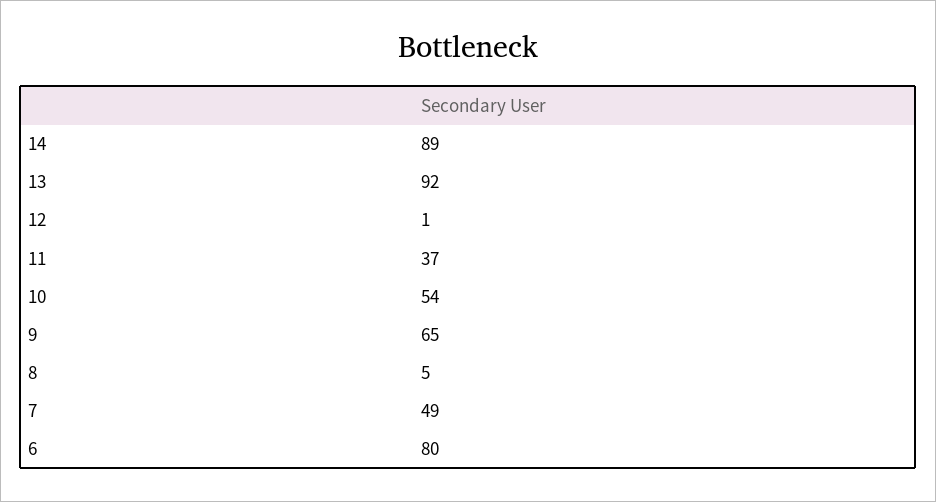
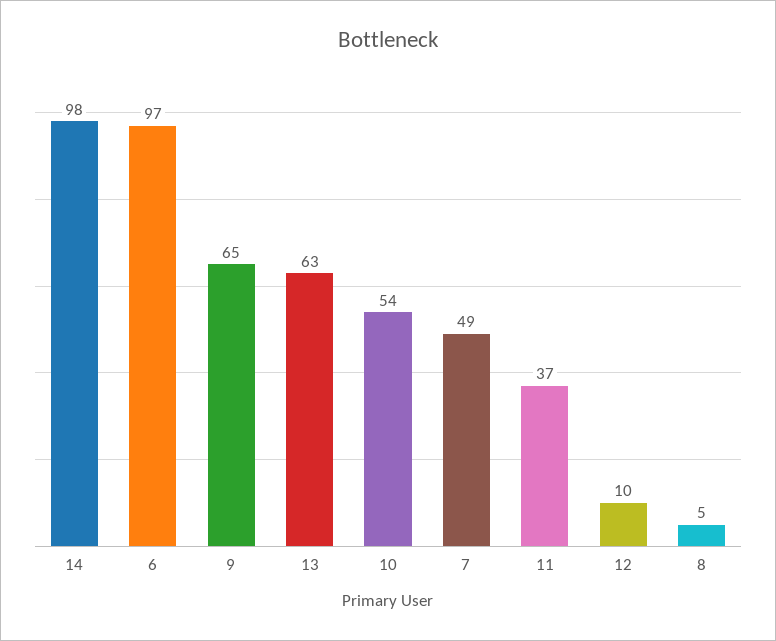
14: 89 -> 98
13: 92 -> 63
12: 1 -> 10
6: 80 -> 97

